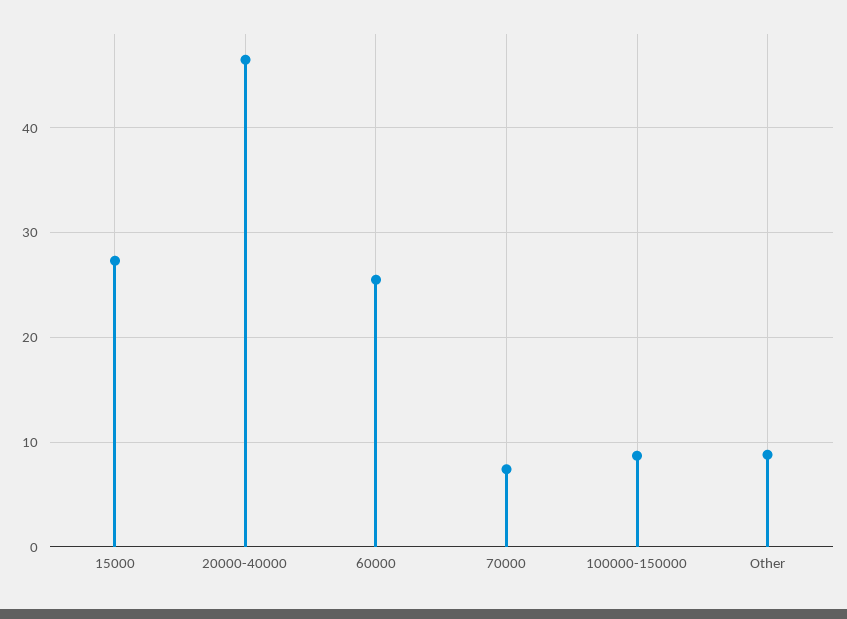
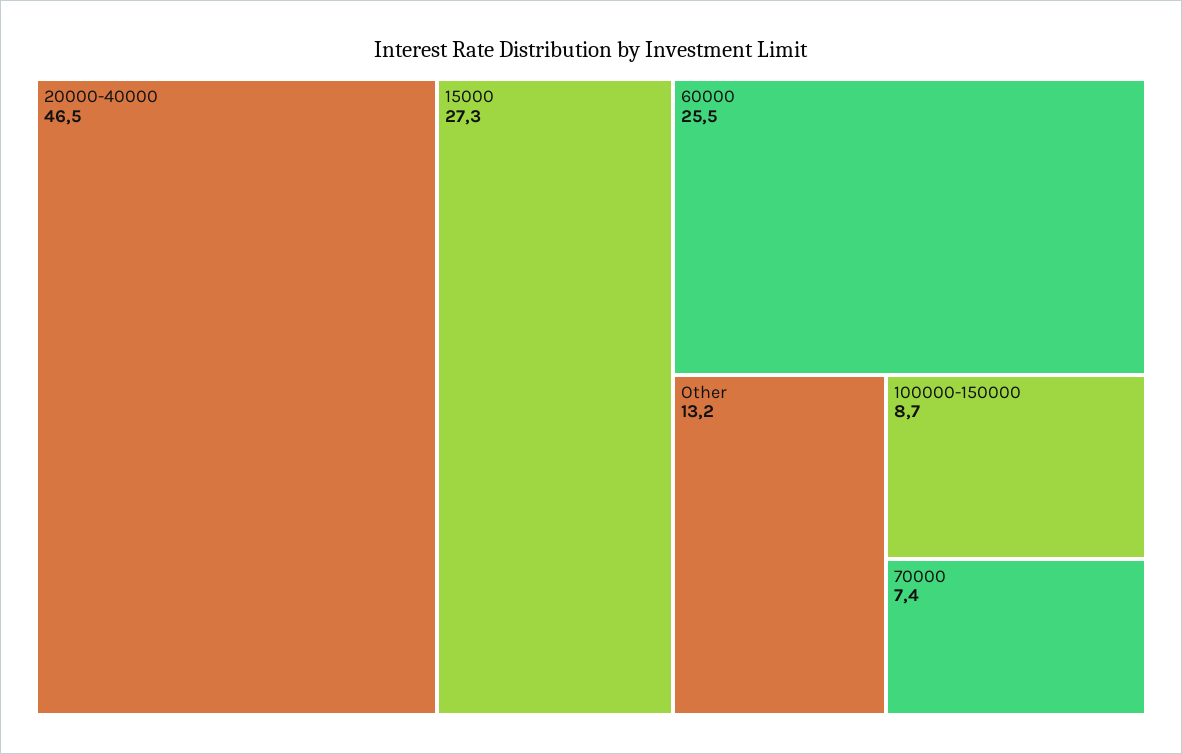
Other: 9 -> 13.2

